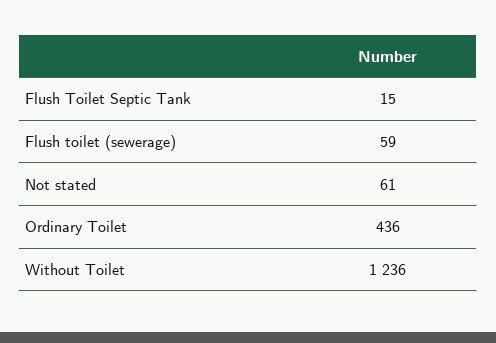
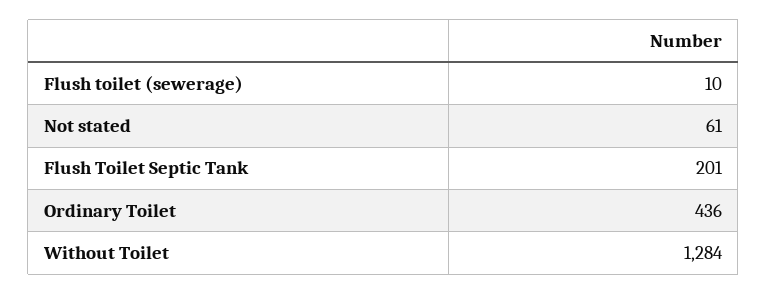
Flush Toilet Septic Tank: 15 -> 201
Flush toilet (sewerage): 59 -> 10
Without Toilet: 1236 -> 1284

